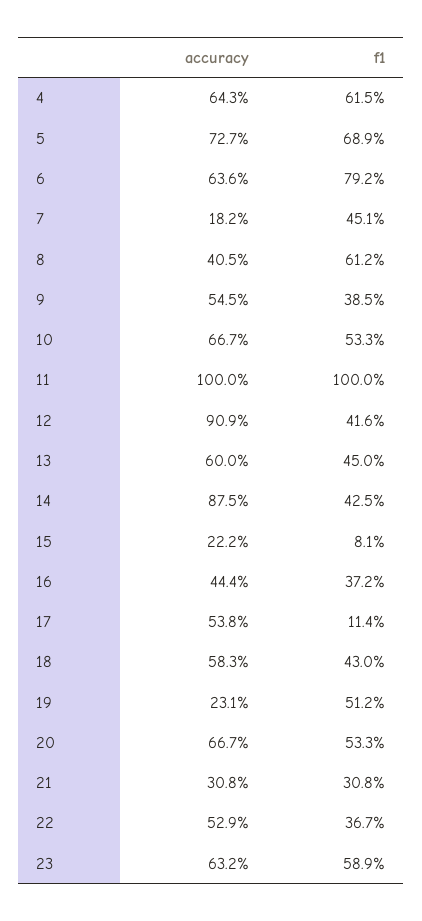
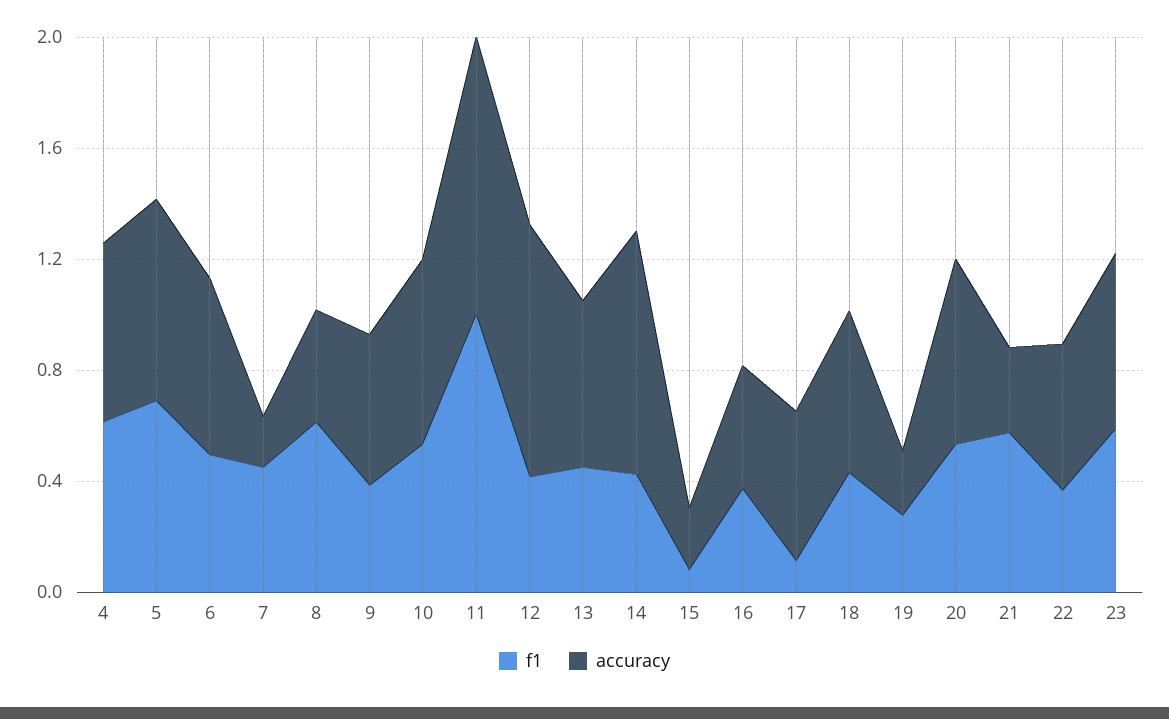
f1, 6: 0.792 -> 0.5
f1, 19: 0.512 -> 0.3
f1, 21: 0.308 -> 0.6

